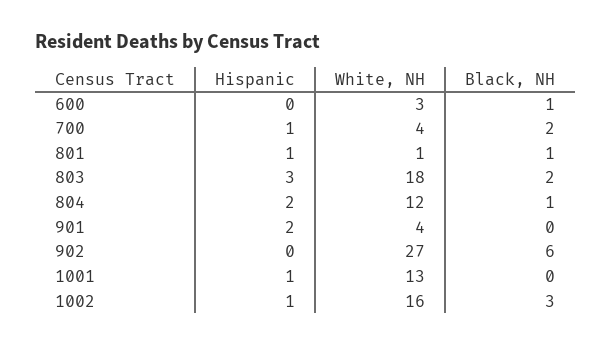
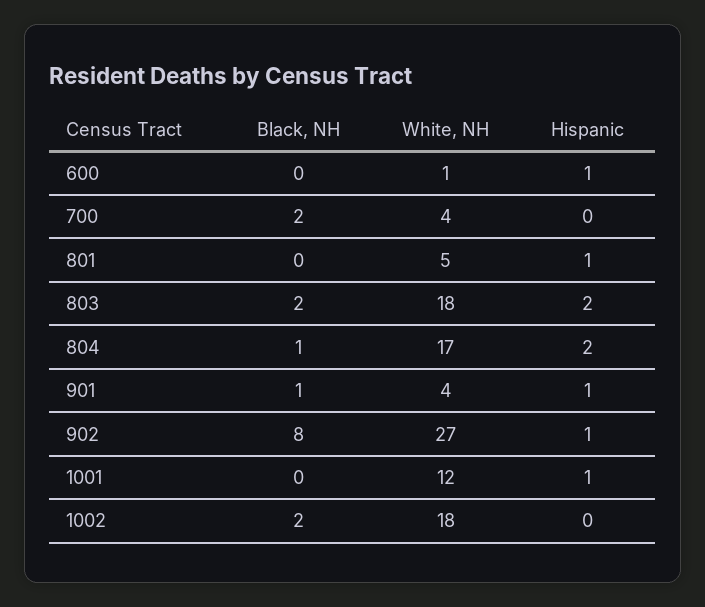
Hispanic, 600: 0 -> 1
White, NH, 600: 3 -> 1
Black, NH, 600: 1 -> 0
Hispanic, 700: 1 -> 0
White, NH, 801: 1 -> 5
Black, NH, 801: 1 -> 0
Hispanic, 803: 3 -> 2
White, NH, 804: 12 -> 17
Hispanic, 901: 2 -> 1
Black, NH, 901: 0 -> 1
Hispanic, 902: 0 -> 1
Black, NH, 902: 6 -> 8
White, NH, 1001: 13 -> 12
Hispanic, 1002: 1 -> 0
White, NH, 1002: 16 -> 18
Black, NH, 1002: 3 -> 2

